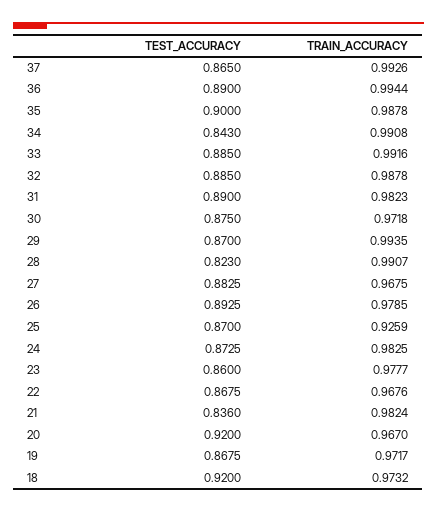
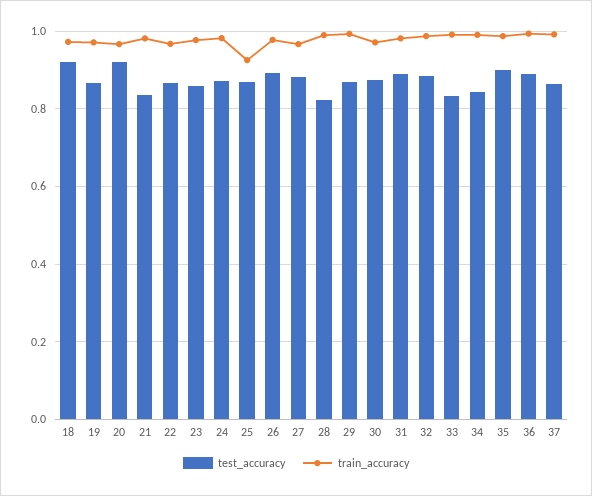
TEST_ACCURACY, 33: 0.885 -> 0.84

